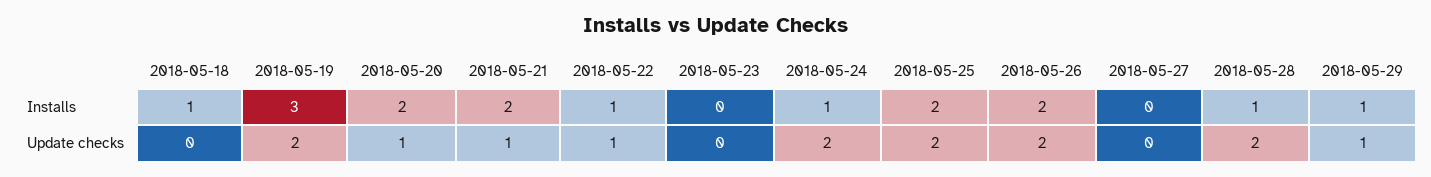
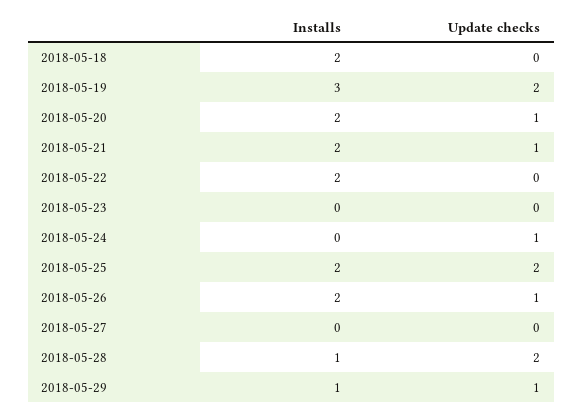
2018-05-18, Installs: 1 -> 2
2018-05-22, Installs: 1 -> 2
2018-05-24, Installs: 1 -> 0
2018-05-22, Update checks: 1 -> 0
2018-05-24, Update checks: 2 -> 1
2018-05-26, Update checks: 2 -> 1

